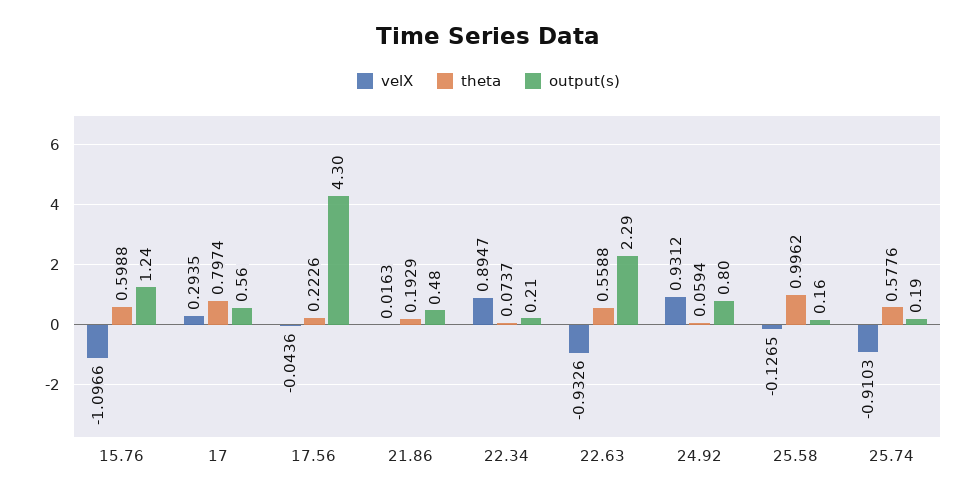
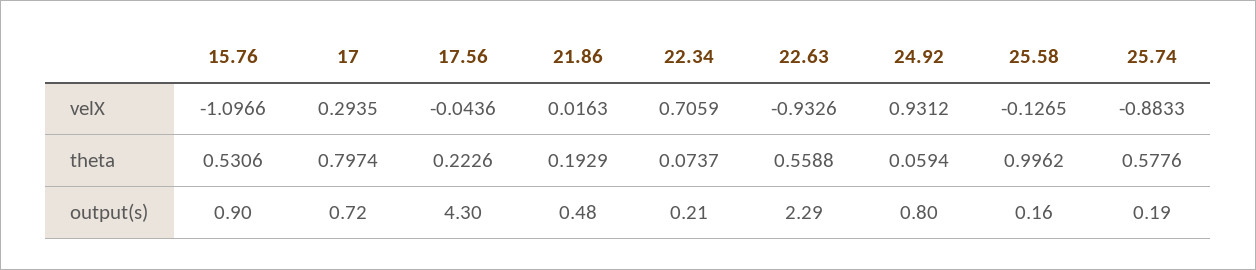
theta, 15.76: 0.5988 -> 0.5306
output(s), 15.76: 1.24 -> 0.9
output(s), 17: 0.56 -> 0.72
velX, 22.34: 0.8947 -> 0.7059
velX, 25.74: -0.9103 -> -0.8833

